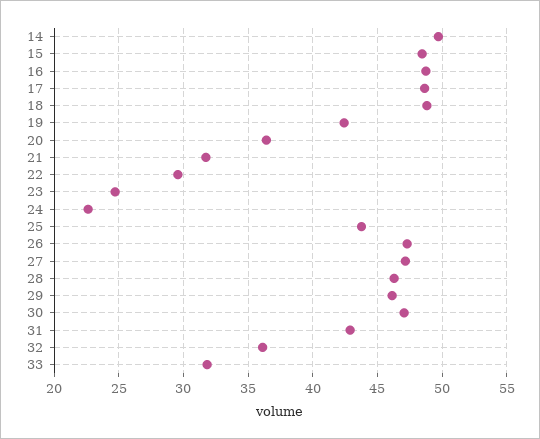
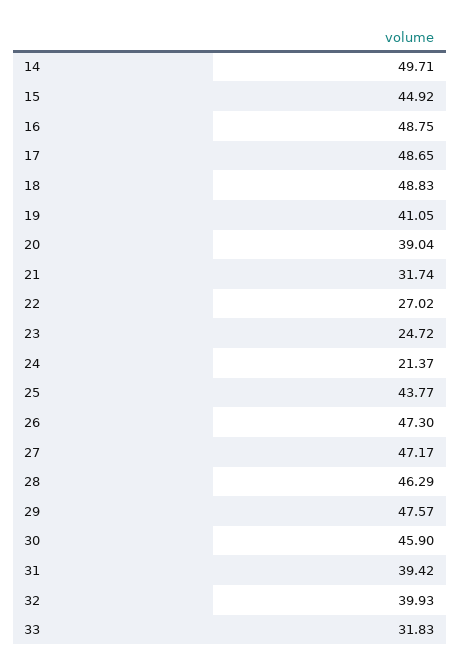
15: 48.5 -> 44.92
19: 42.5 -> 41.05
20: 36.5 -> 39.04
22: 29.5 -> 27.02
24: 22.5 -> 21.37
29: 46 -> 47.57
30: 47 -> 45.9
31: 43 -> 39.42
32: 36 -> 39.93

